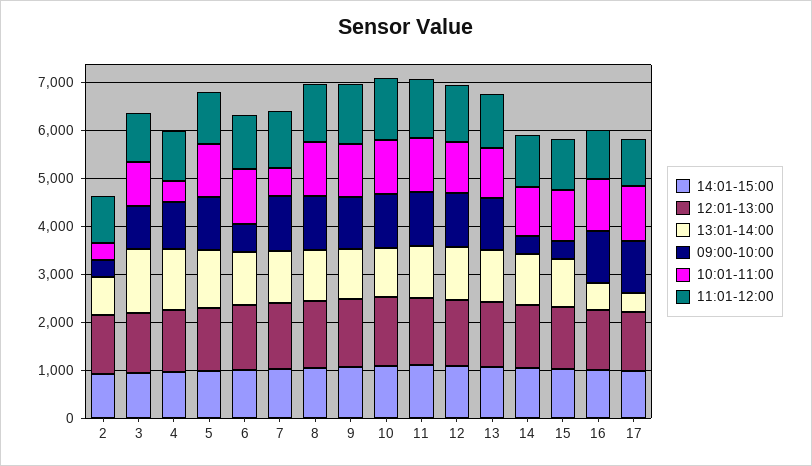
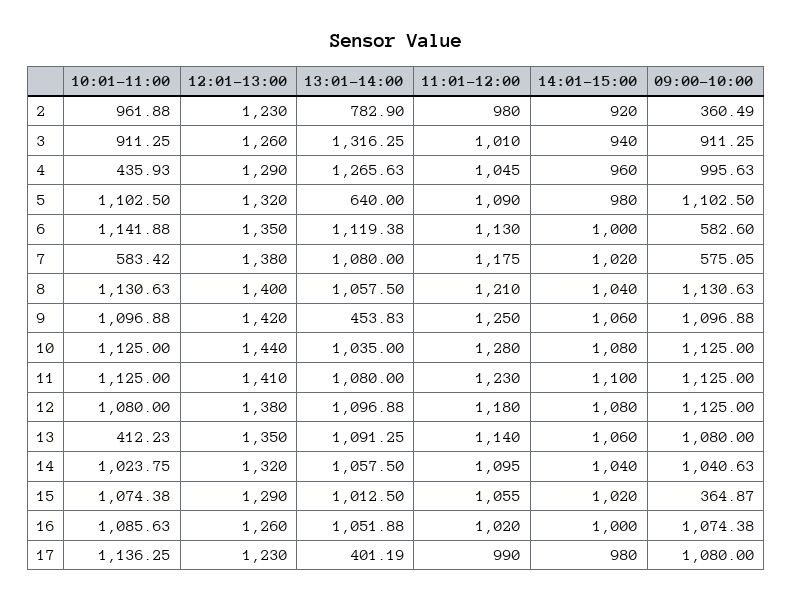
10:01-11:00, 2: 400 -> 961.88
13:01-14:00, 5: 1200 -> 640
09:00-10:00, 7: 1200 -> 575.05
13:01-14:00, 9: 1000 -> 453.83
10:01-11:00, 13: 1000 -> 412.23
09:00-10:00, 14: 400 -> 1040.63
13:01-14:00, 16: 600 -> 1051.88

